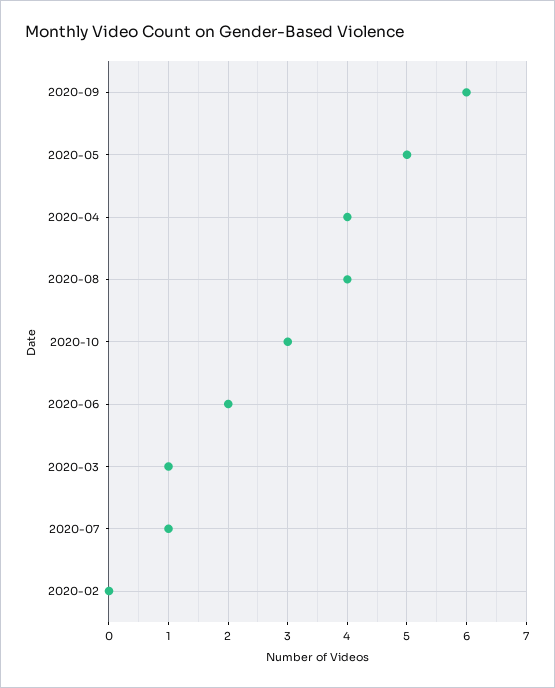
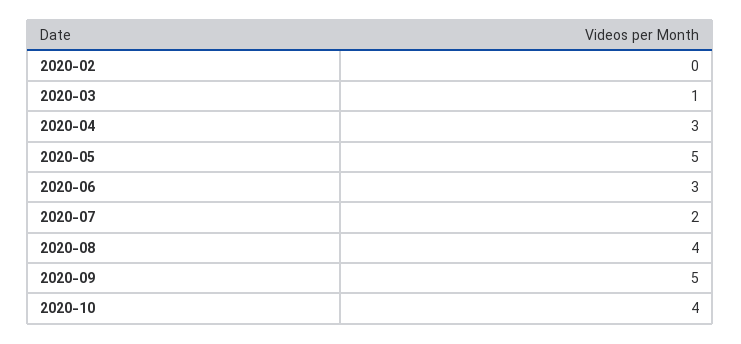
2020-09: 6 -> 5
2020-04: 4 -> 3
2020-10: 3 -> 4
2020-06: 2 -> 3
2020-07: 1 -> 2

